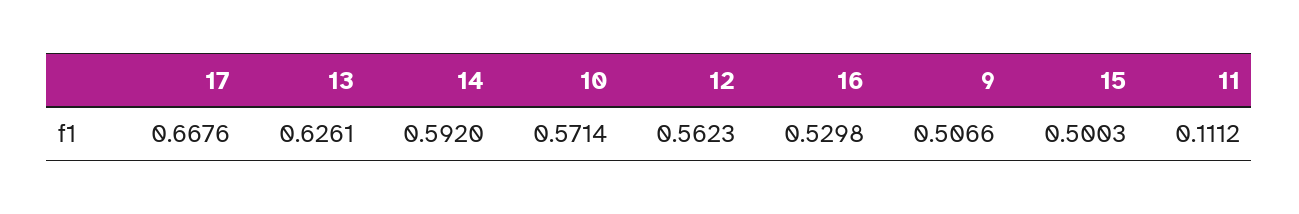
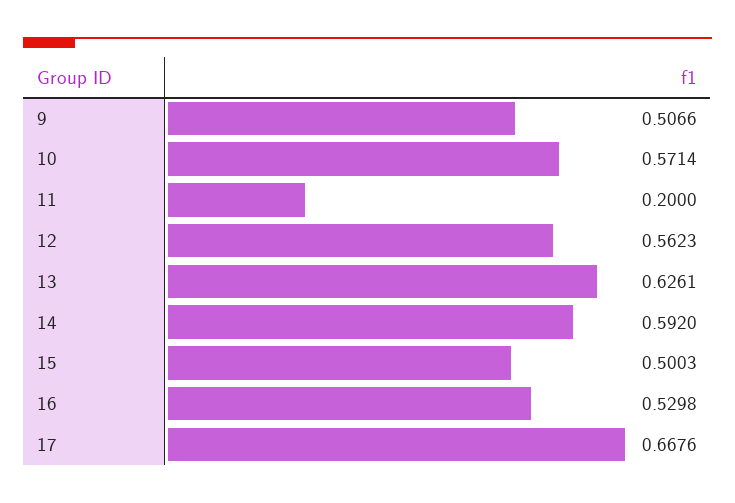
11: 0.1112 -> 0.2

